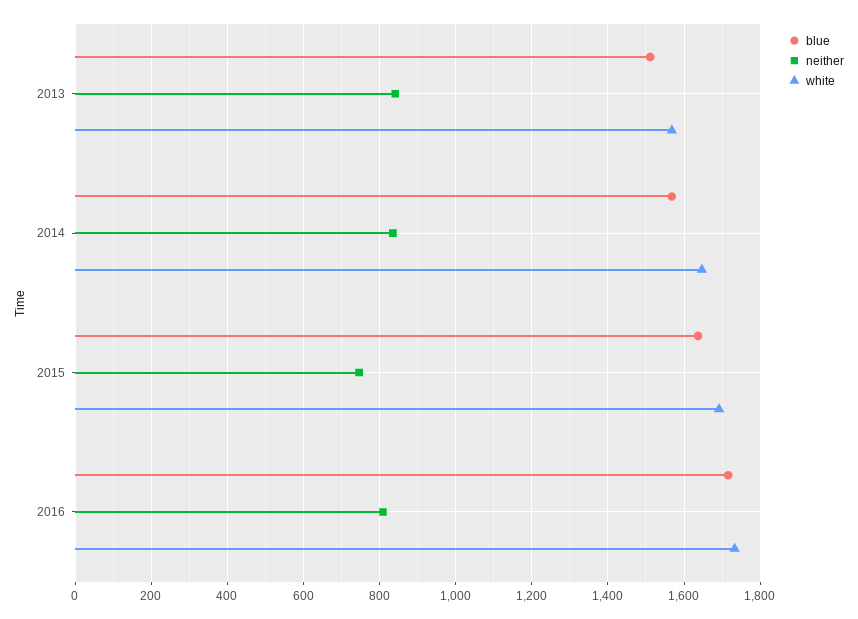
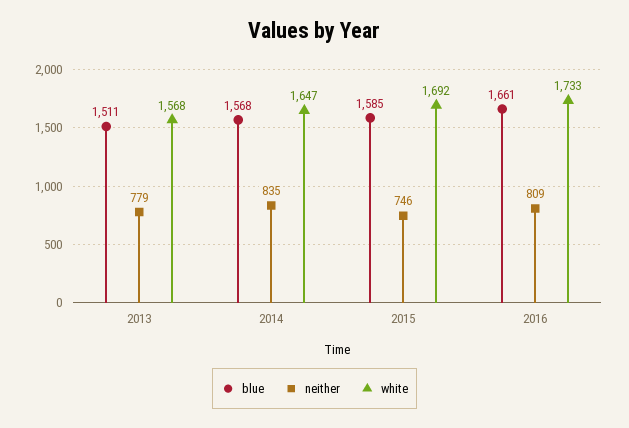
neither, 2013: 840 -> 779
blue, 2015: 1640 -> 1585
blue, 2016: 1720 -> 1661

